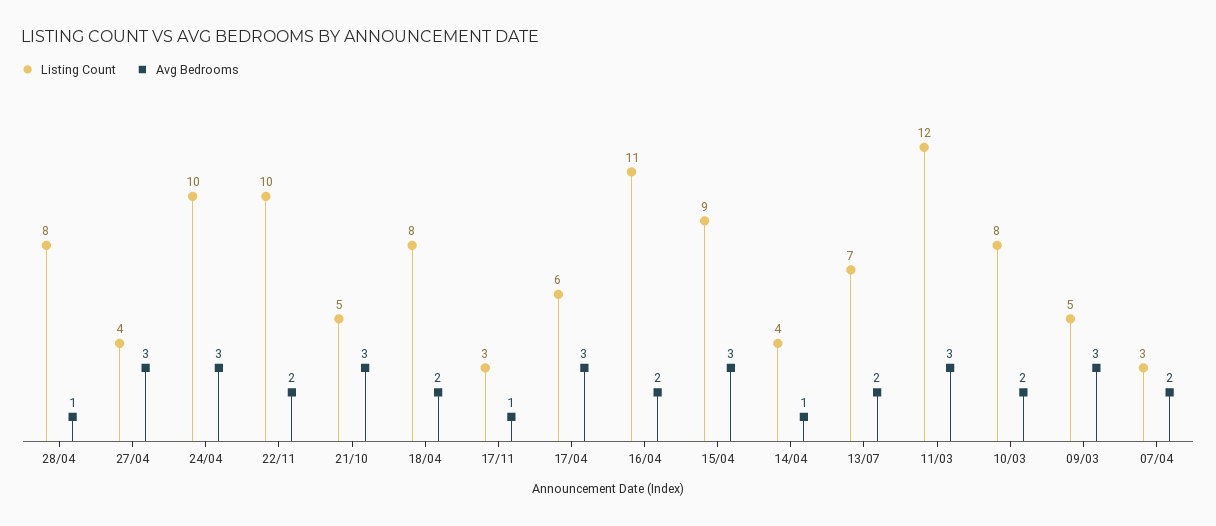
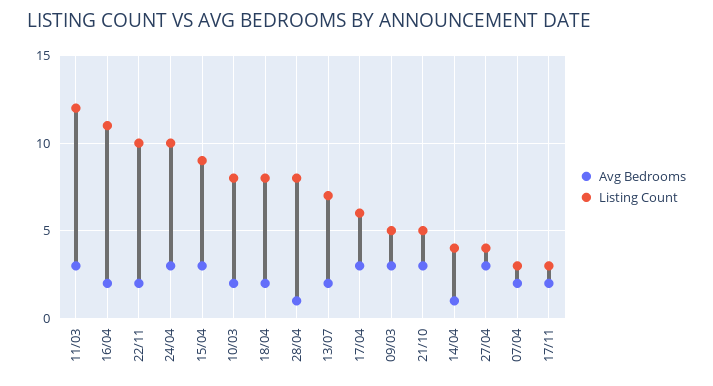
Avg Bedrooms, 17/11: 1 -> 2

